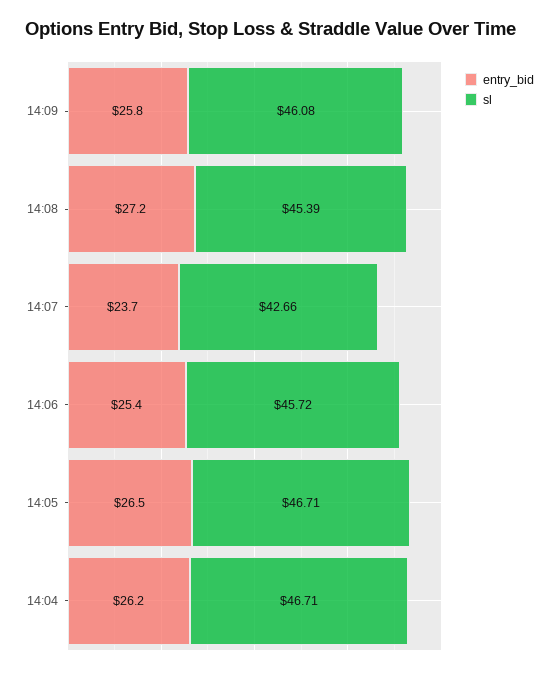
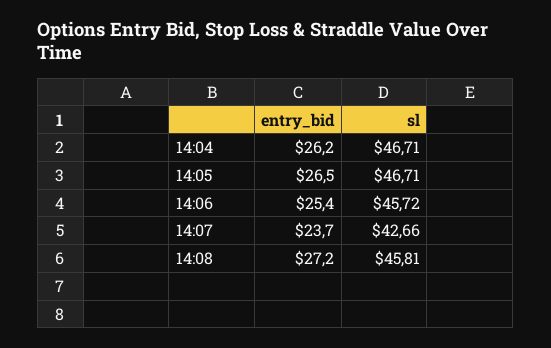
entry_bid, 14:09: 25.8 -> none
sl, 14:09: 46.08 -> none
sl, 14:08: 45.39 -> 45.81

